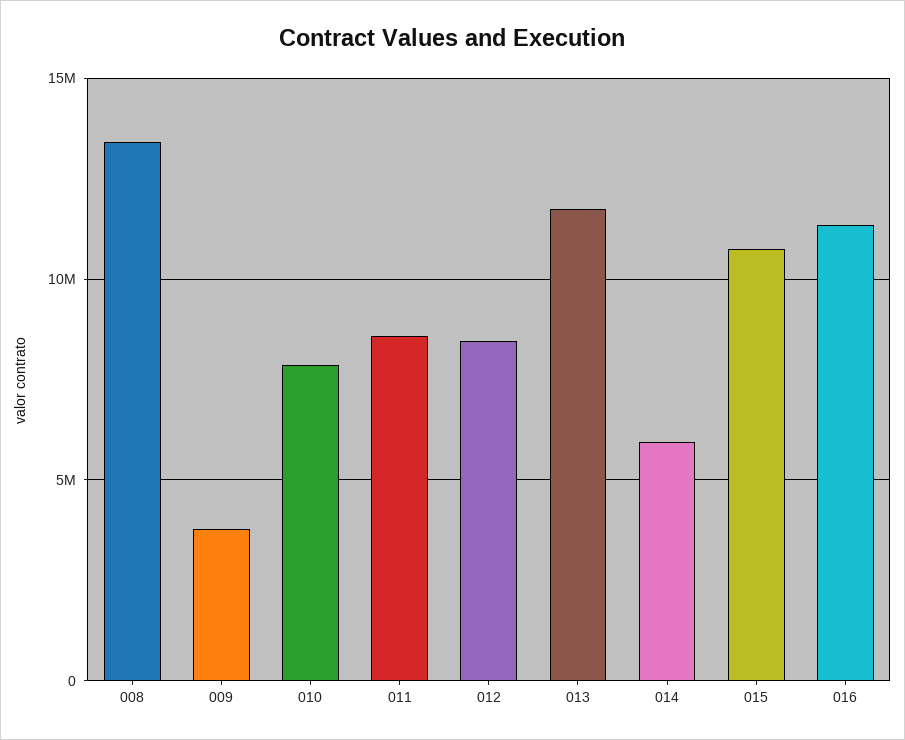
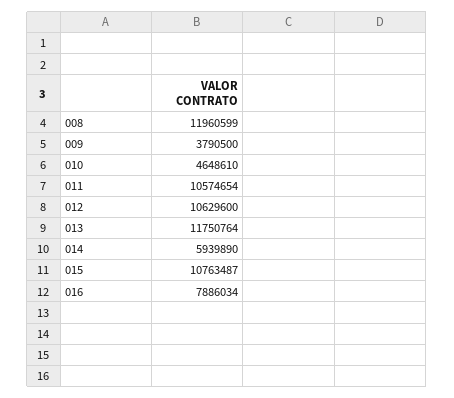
008: 13500000 -> 11960599
010: 8000000 -> 4648610
011: 8500000 -> 10574654
012: 8500000 -> 10629600
016: 11500000 -> 7886034

